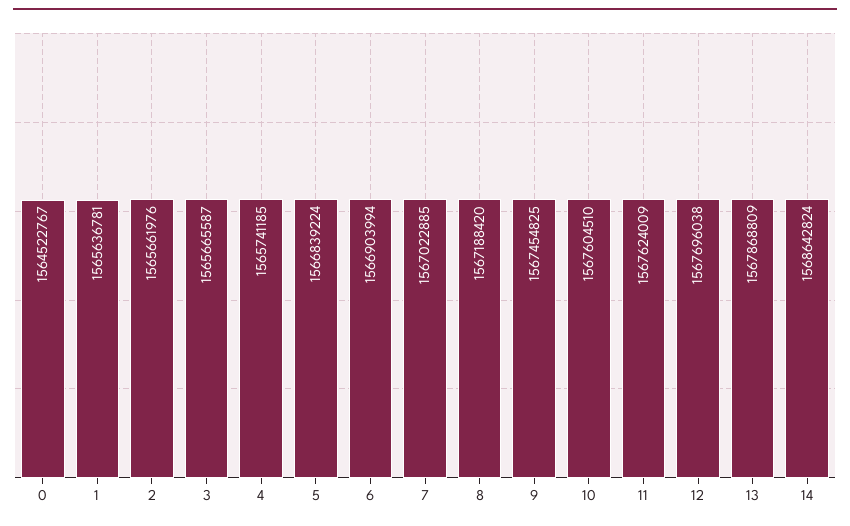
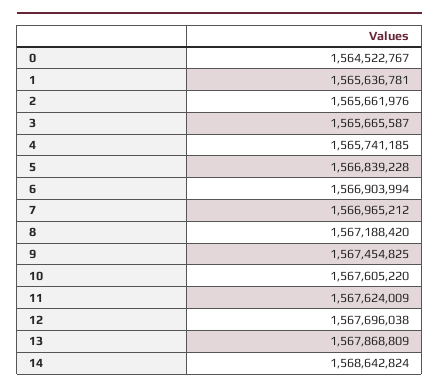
5: 1566839224 -> 1566839228
7: 1567022885 -> 1566965212
10: 1567604510 -> 1567605220

